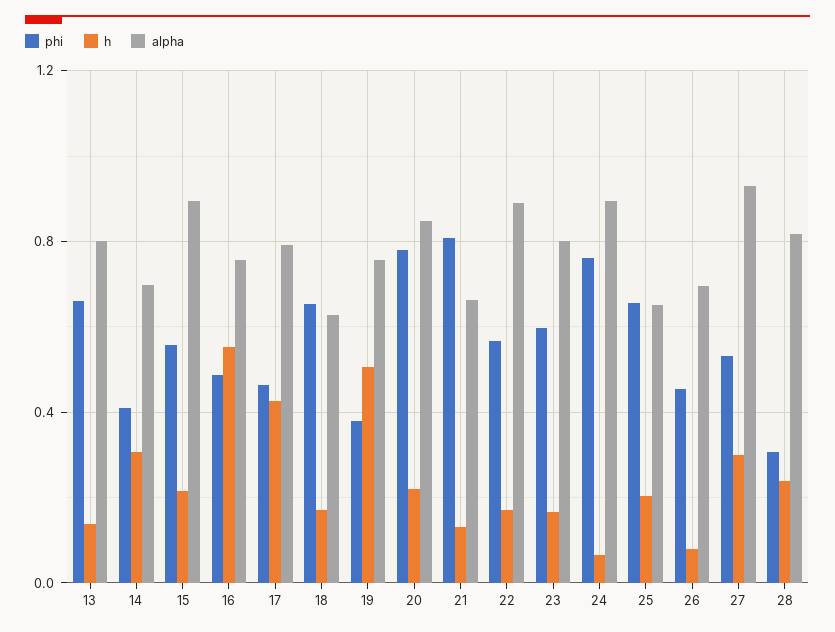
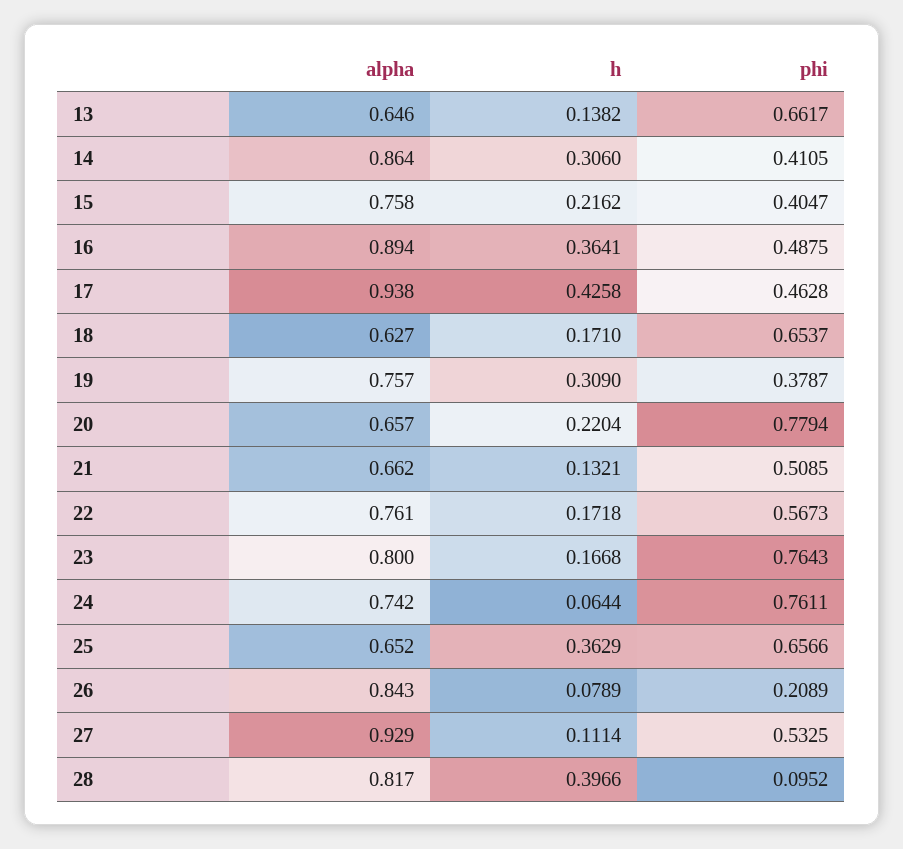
alpha, 13: 0.8 -> 0.646
alpha, 14: 0.7 -> 0.864
phi, 15: 0.55 -> 0.4047
alpha, 15: 0.9 -> 0.758
h, 16: 0.55 -> 0.3641
alpha, 16: 0.75 -> 0.894
alpha, 17: 0.8 -> 0.938
h, 19: 0.5 -> 0.309
alpha, 20: 0.85 -> 0.657
phi, 21: 0.8 -> 0.5085
alpha, 22: 0.9 -> 0.761
phi, 23: 0.6 -> 0.7643
alpha, 24: 0.9 -> 0.742
h, 25: 0.2 -> 0.3629
phi, 26: 0.45 -> 0.2089
alpha, 26: 0.7 -> 0.843
h, 27: 0.3 -> 0.1114
phi, 28: 0.3 -> 0.0952
h, 28: 0.25 -> 0.3966

